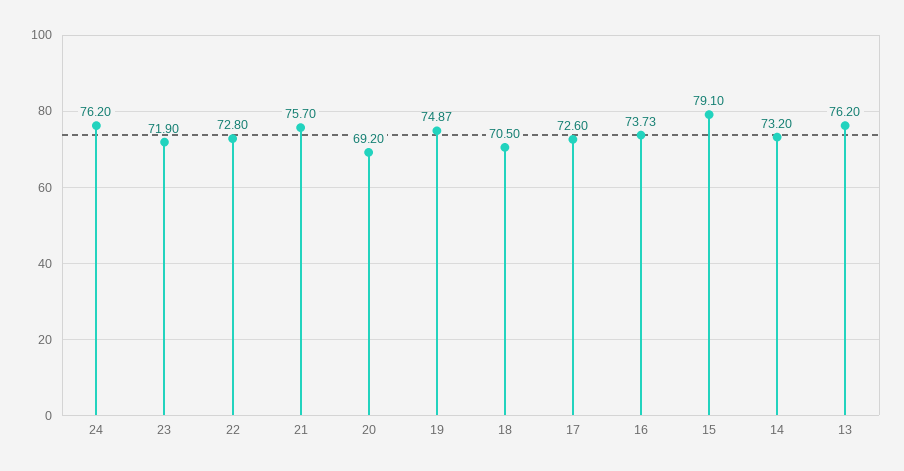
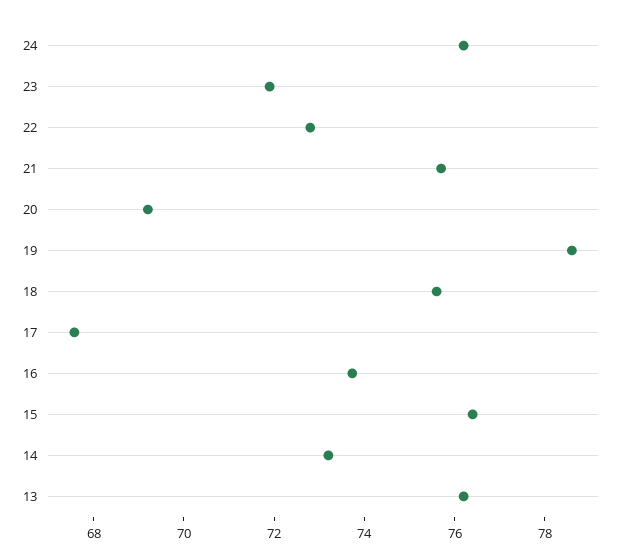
19: 74.87 -> 78.5
18: 70.5 -> 75.5
17: 72.6 -> 67.5
15: 79.1 -> 76.5

